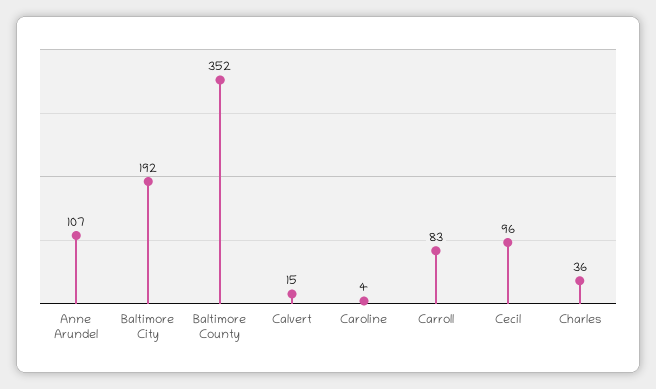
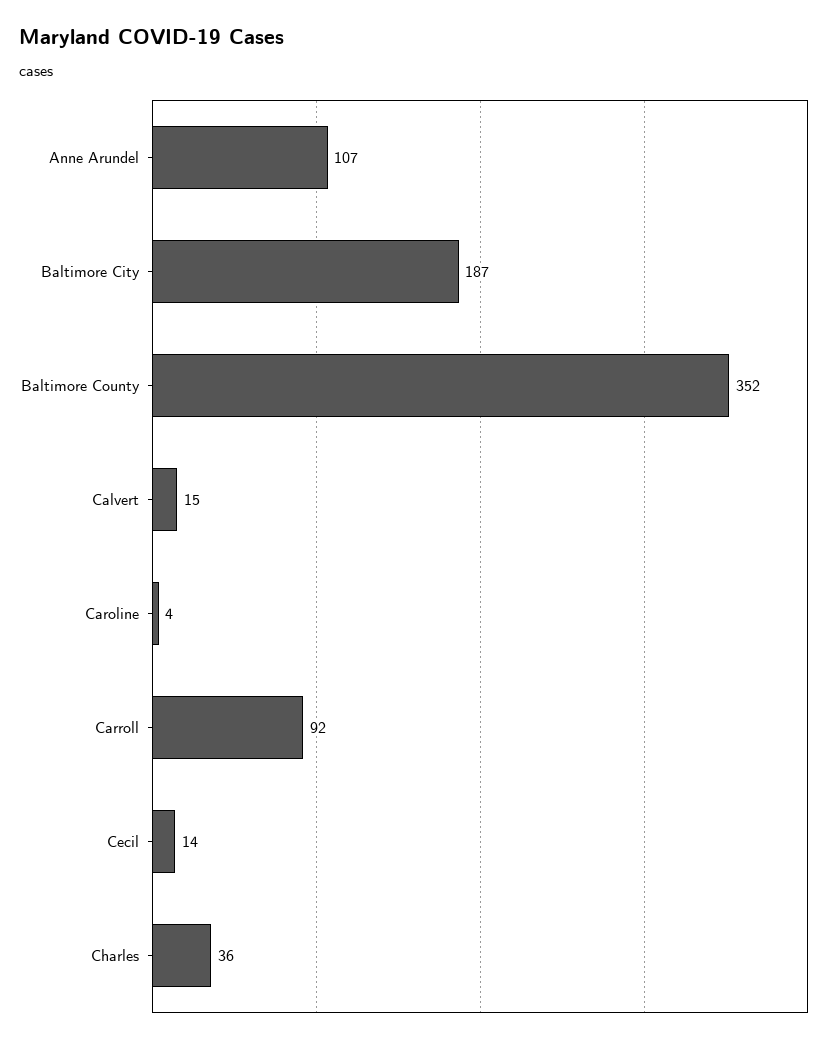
Baltimore City: 192 -> 187
Carroll: 83 -> 92
Cecil: 96 -> 14

